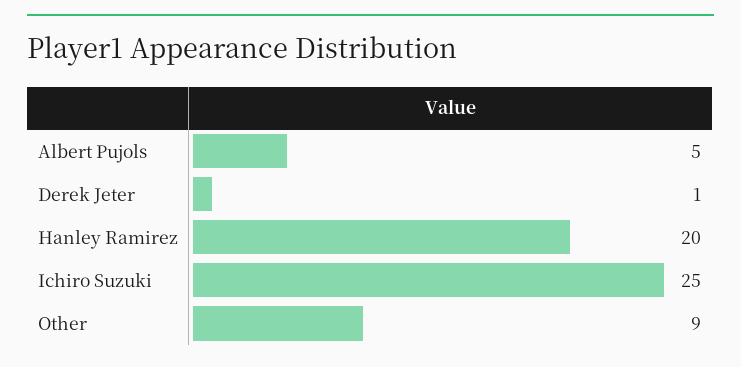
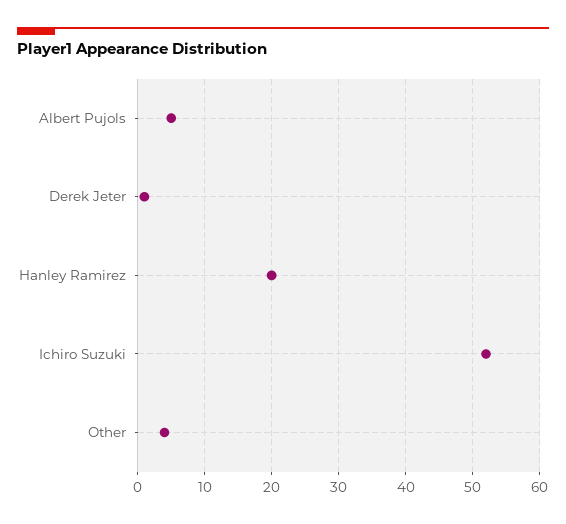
Ichiro Suzuki: 25 -> 52
Other: 9 -> 4

